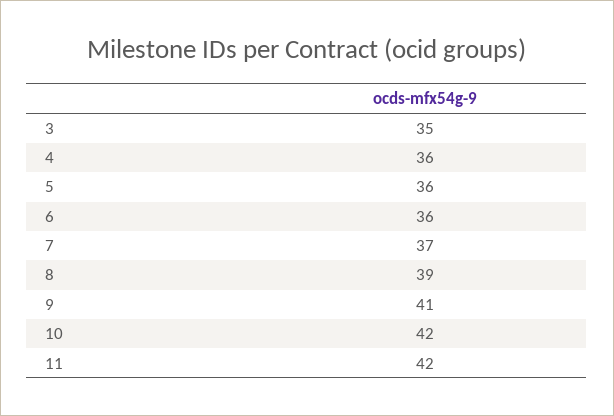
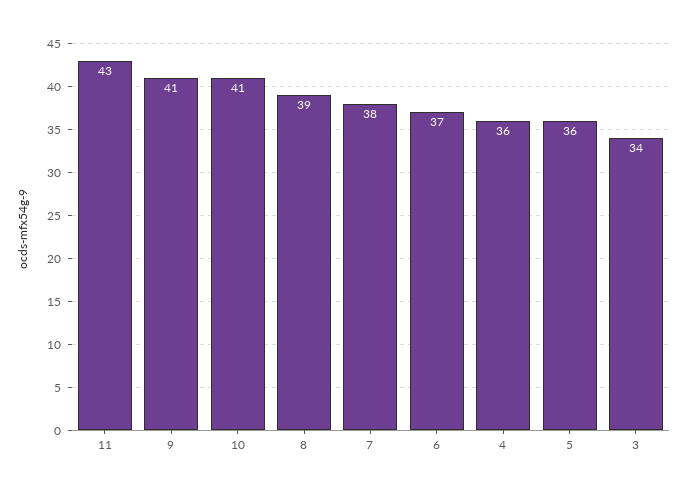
3: 35 -> 34
6: 36 -> 37
7: 37 -> 38
10: 42 -> 41
11: 42 -> 43

